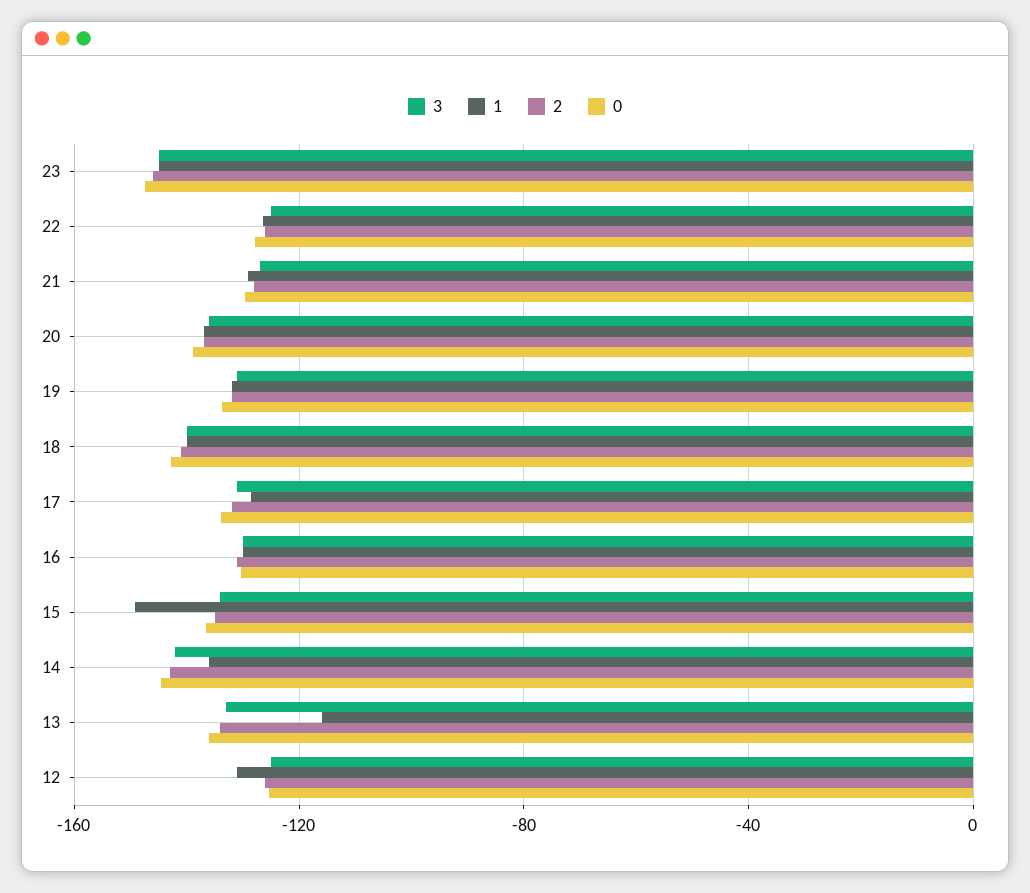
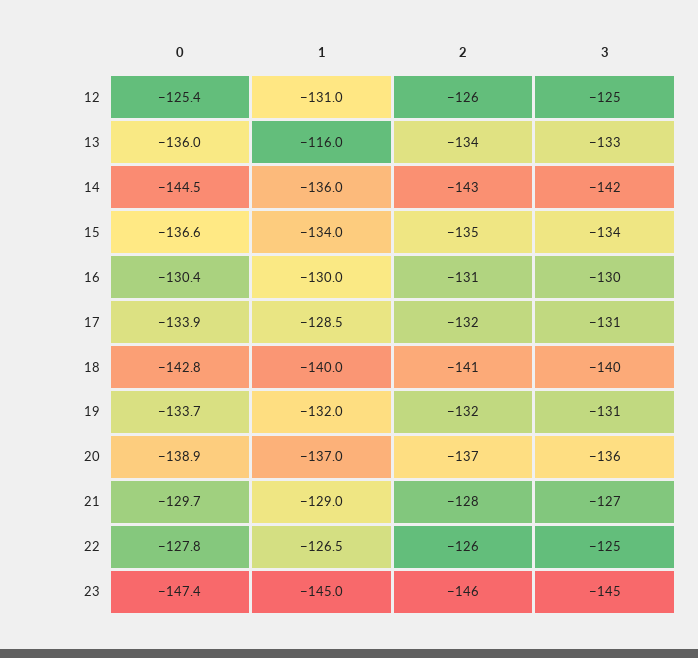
1, 15: -150 -> -134

